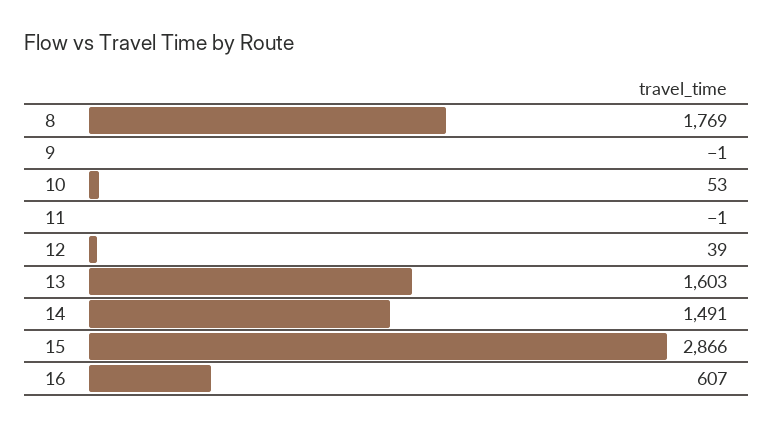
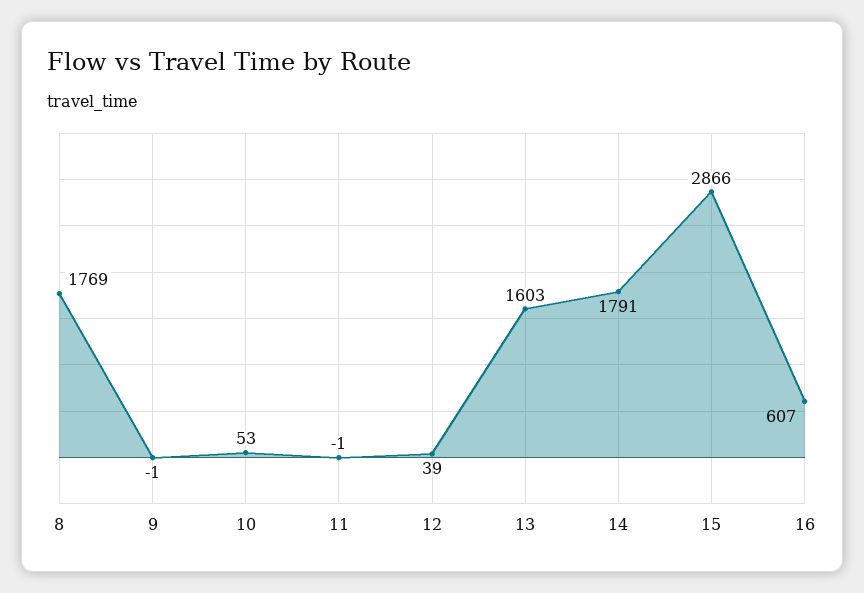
14: 1491 -> 1791

